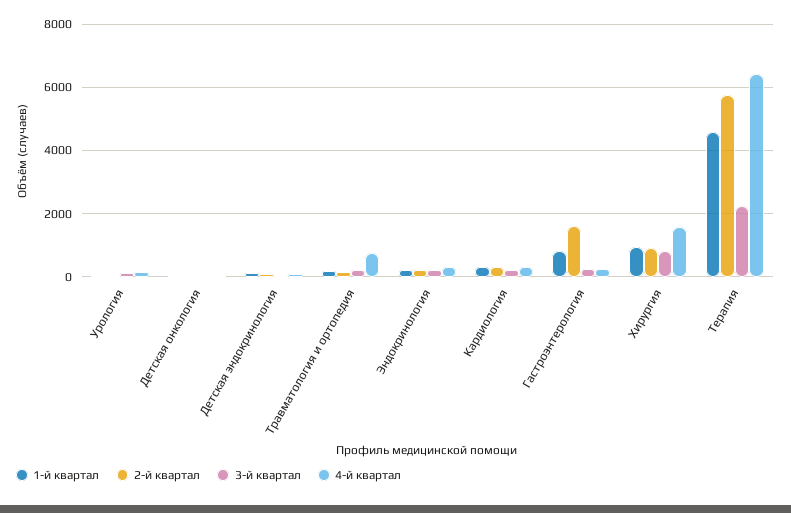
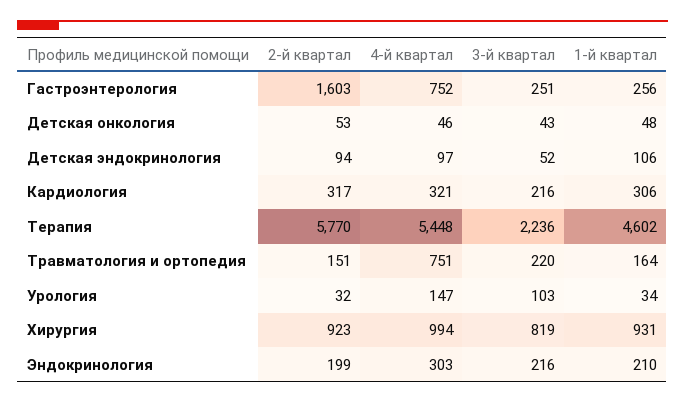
1-й квартал, Гастроэнтерология: 800 -> 256
4-й квартал, Гастроэнтерология: 200 -> 752
4-й квартал, Хирургия: 1600 -> 994
4-й квартал, Терапия: 6400 -> 5448

